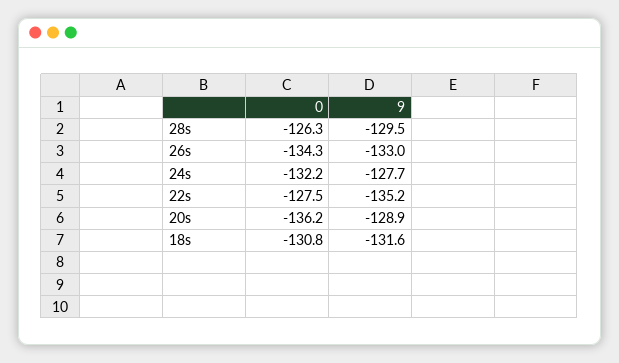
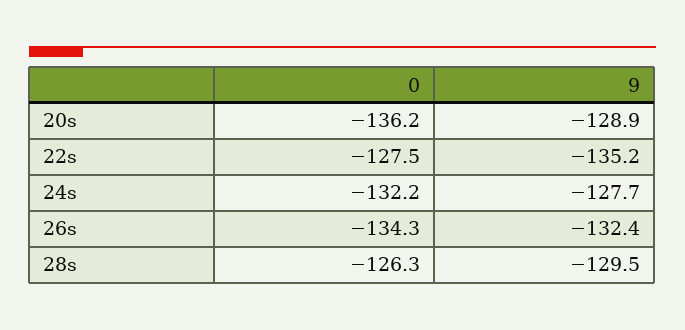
9, 26s: -133 -> -132.4
0, 18s: -130.8 -> none
9, 18s: -131.6 -> none

